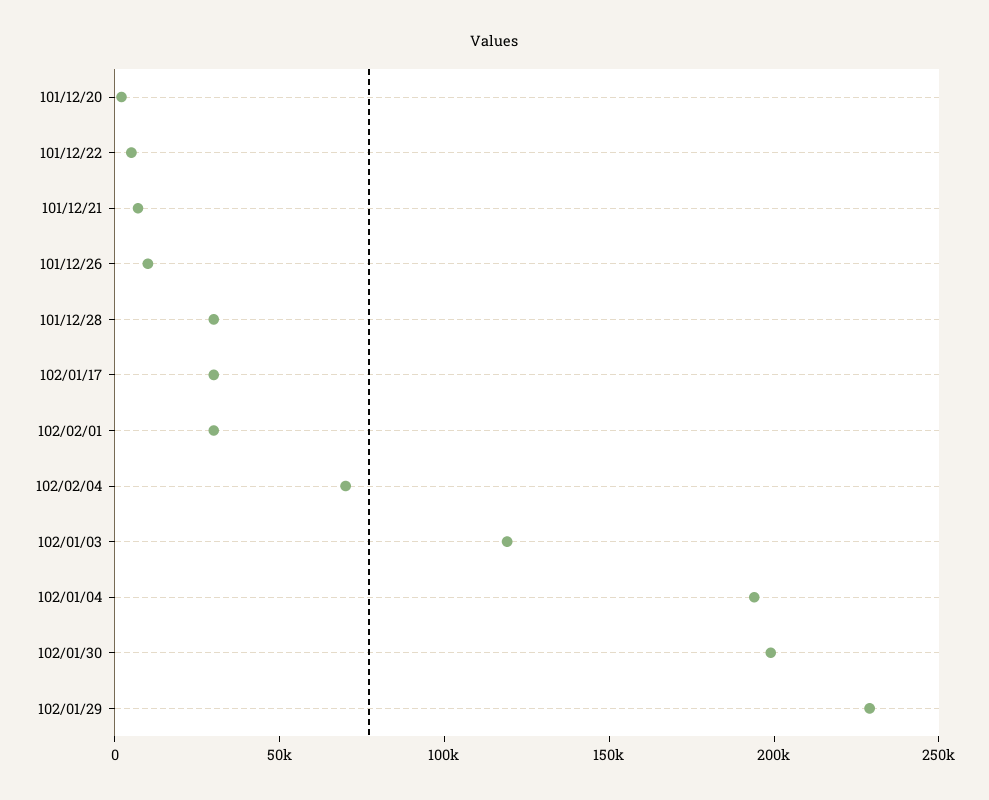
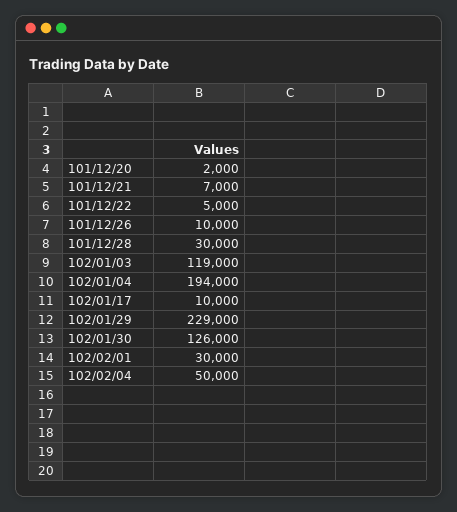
102/01/17: 30000 -> 10000
102/02/04: 70000 -> 50000
102/01/30: 200000 -> 126000

